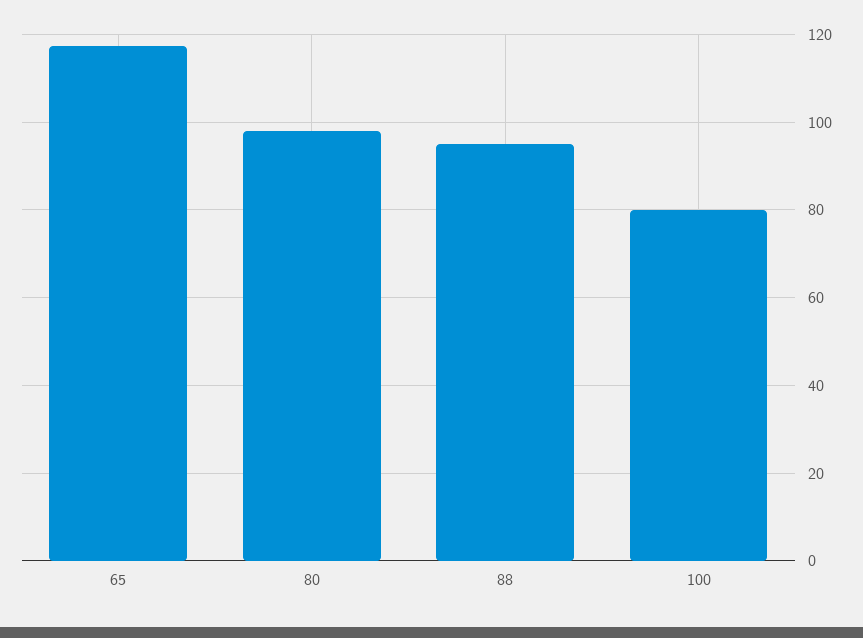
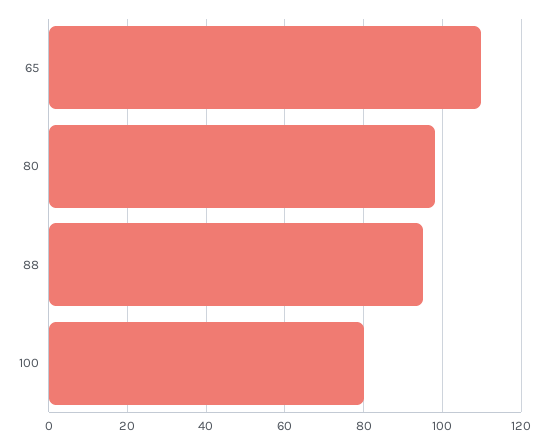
65: 118 -> 110

